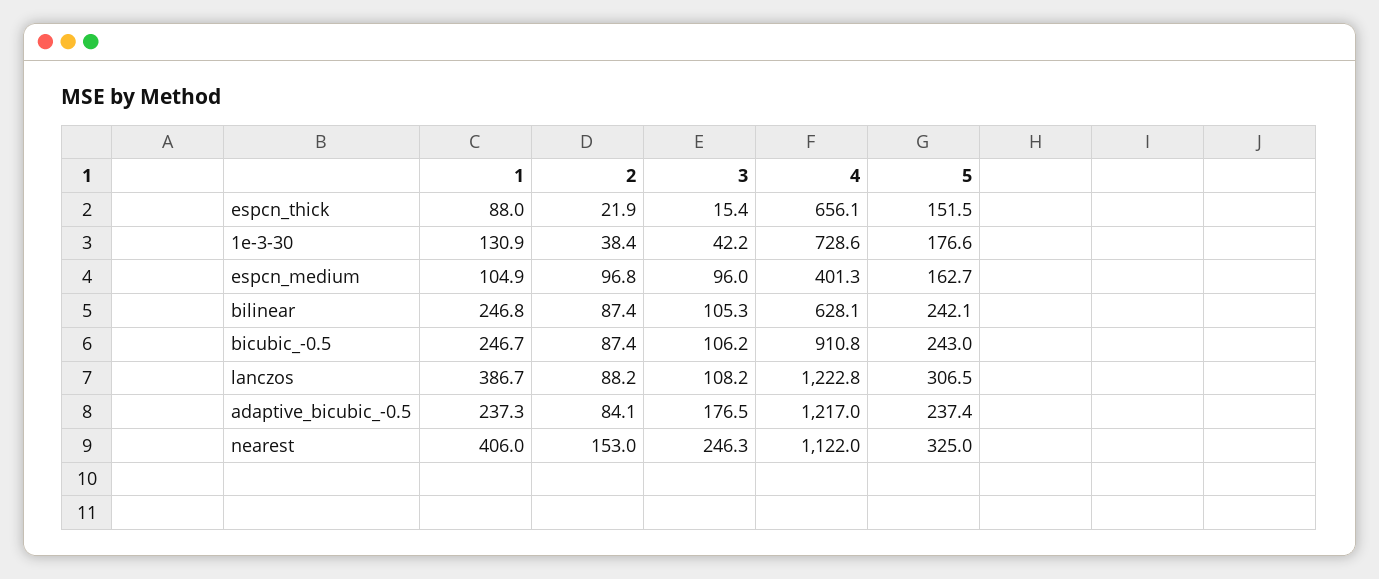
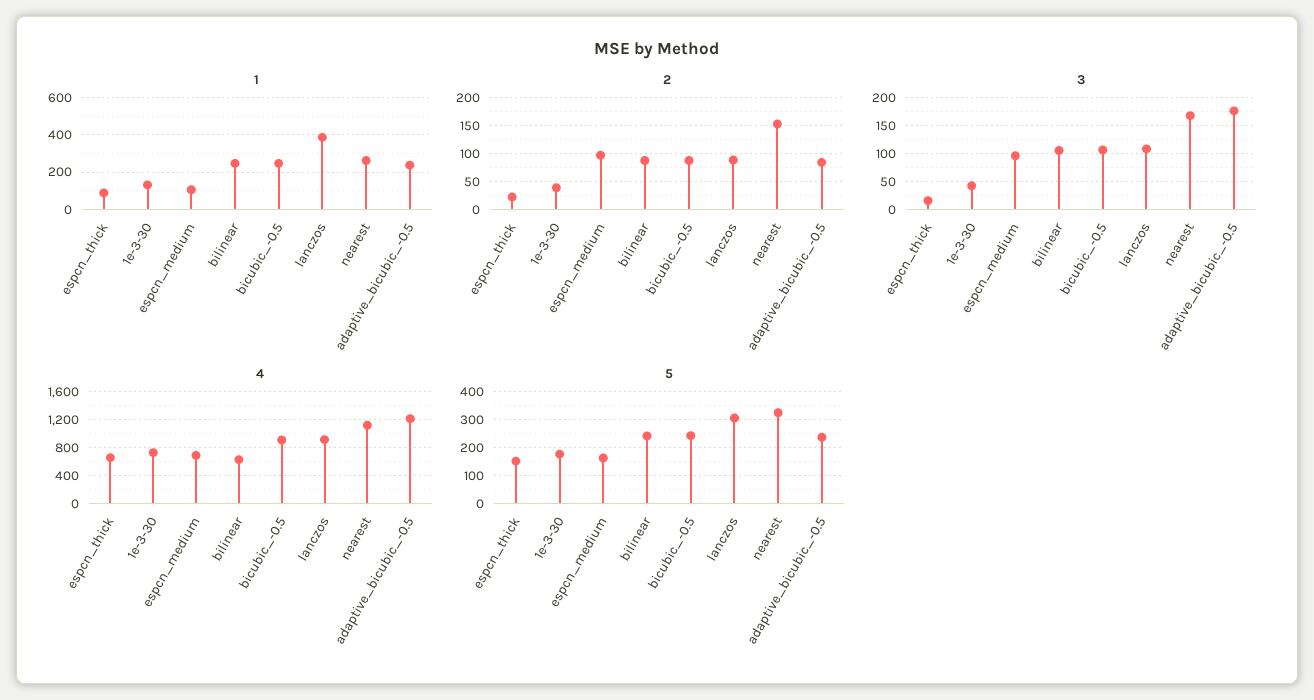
4, espcn_medium: 401.3 -> 700
4, lanczos: 1222.8 -> 900
1, nearest: 406 -> 250
3, nearest: 246.3 -> 175

